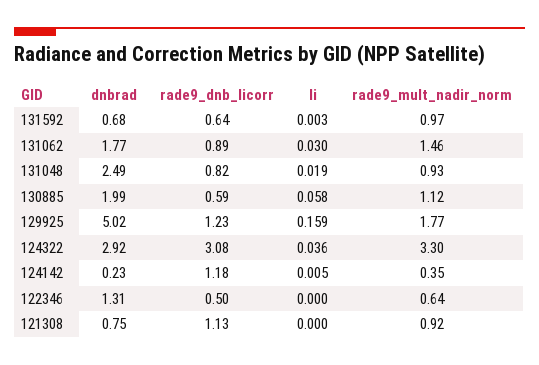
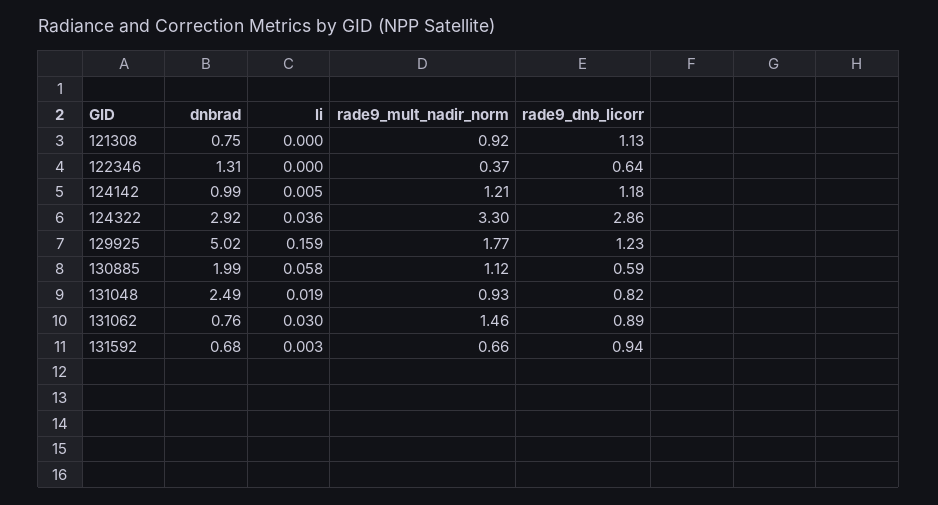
rade9_dnb_licorr, 131592: 0.64 -> 0.94
rade9_mult_nadir_norm, 131592: 0.97 -> 0.66
dnbrad, 131062: 1.77 -> 0.76
rade9_dnb_licorr, 124322: 3.08 -> 2.86
dnbrad, 124142: 0.23 -> 0.99
rade9_mult_nadir_norm, 124142: 0.35 -> 1.21
rade9_dnb_licorr, 122346: 0.5 -> 0.64
rade9_mult_nadir_norm, 122346: 0.64 -> 0.37

